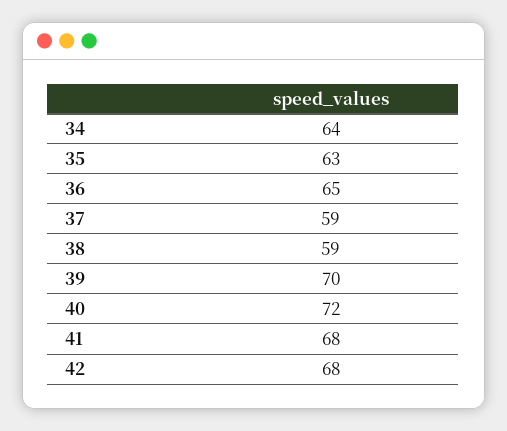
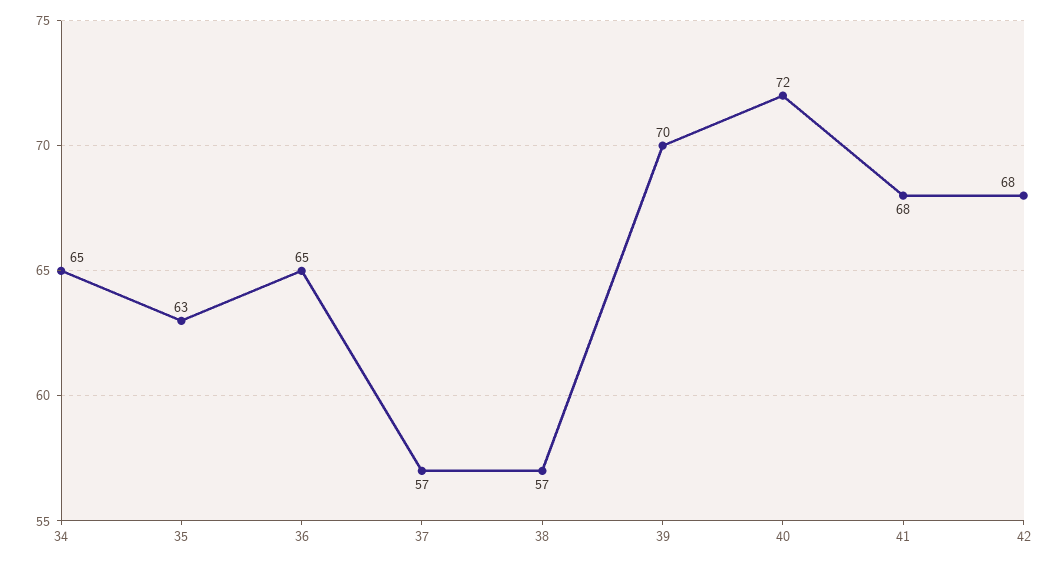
34: 64 -> 65
37: 59 -> 57
38: 59 -> 57

